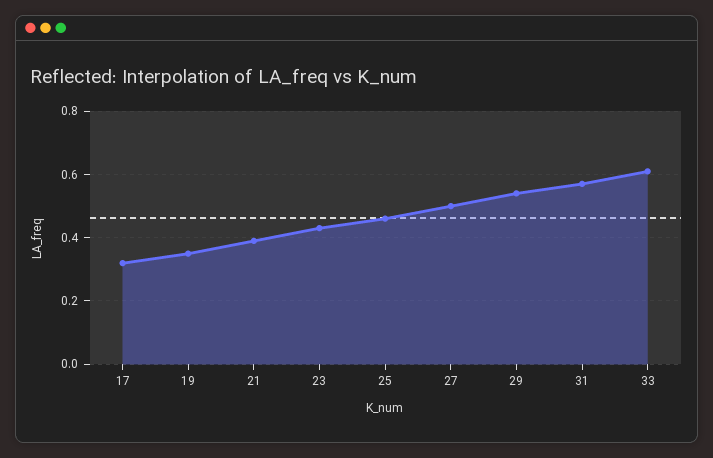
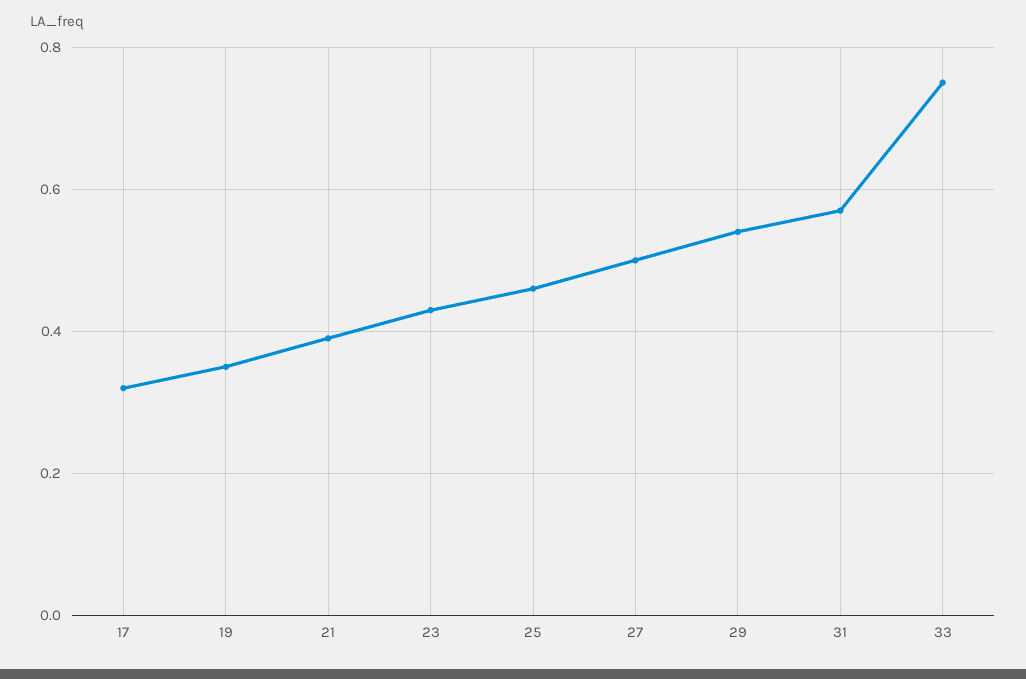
33: 0.6 -> 0.75

